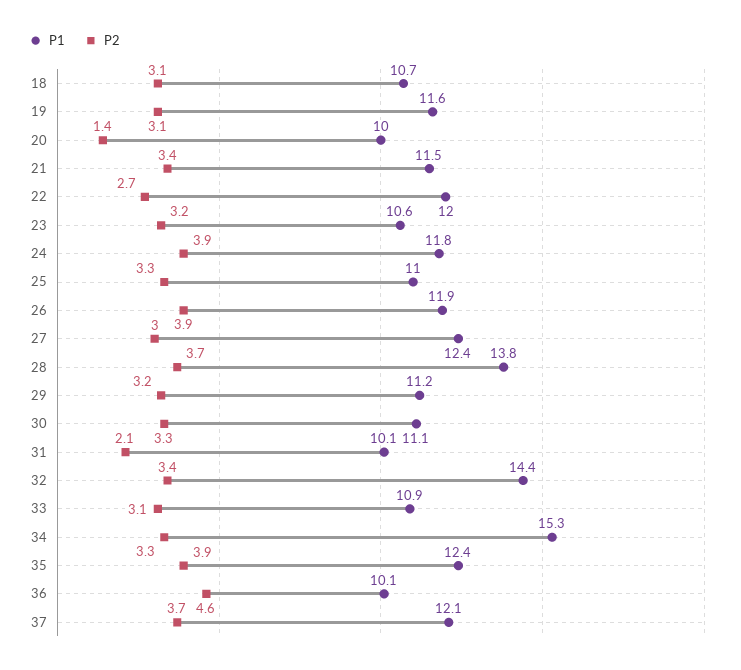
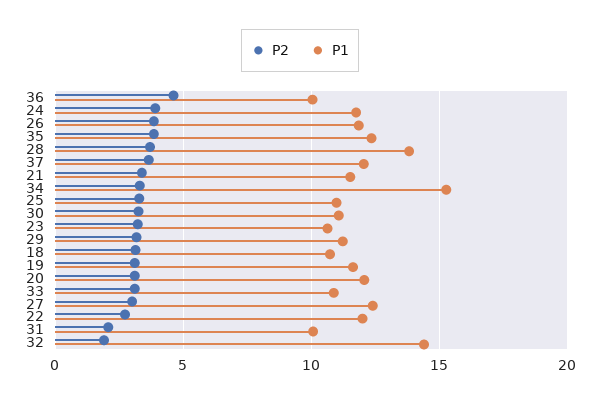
P1, 20: 10 -> 12
P2, 20: 1.4 -> 3
P2, 32: 3.4 -> 2

